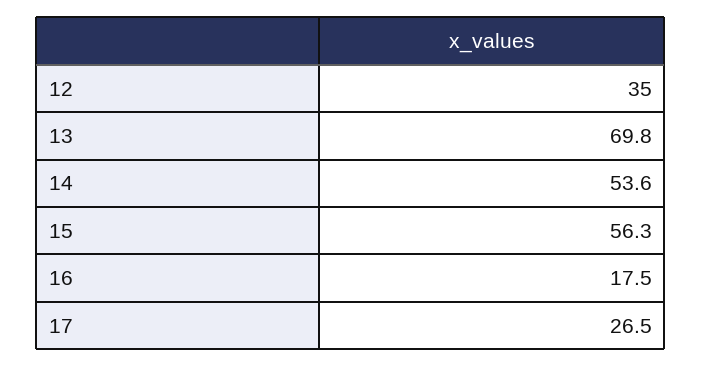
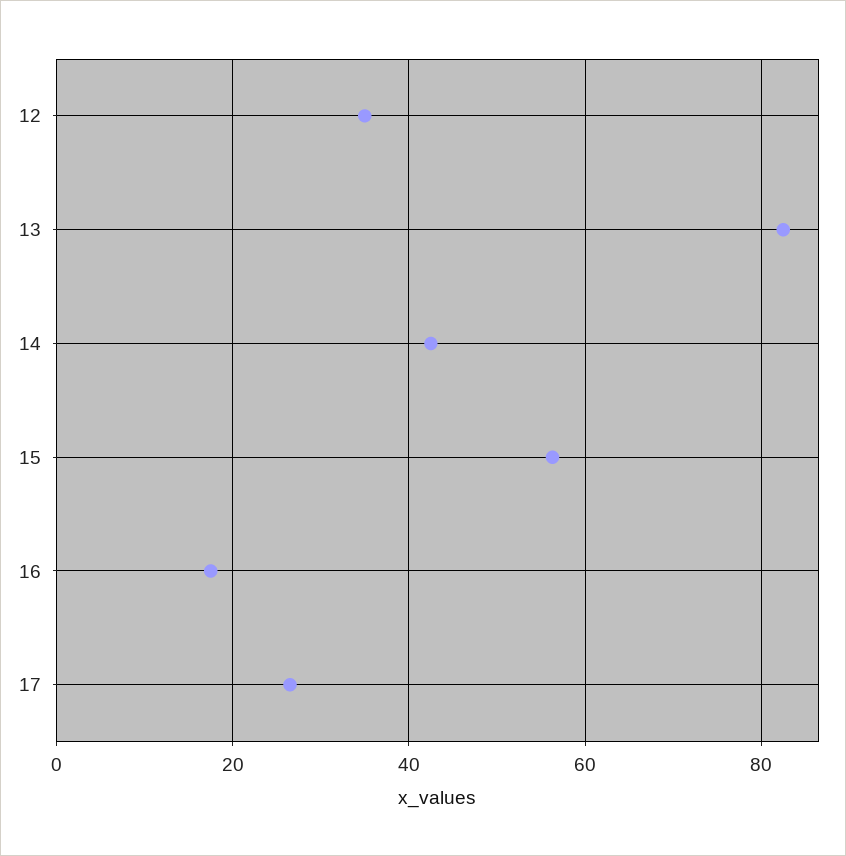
13: 69.8 -> 82
14: 53.6 -> 42

